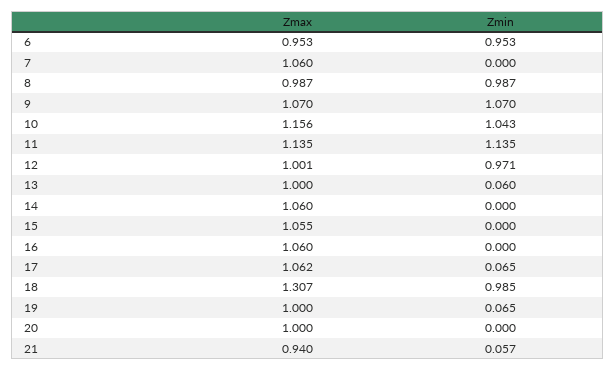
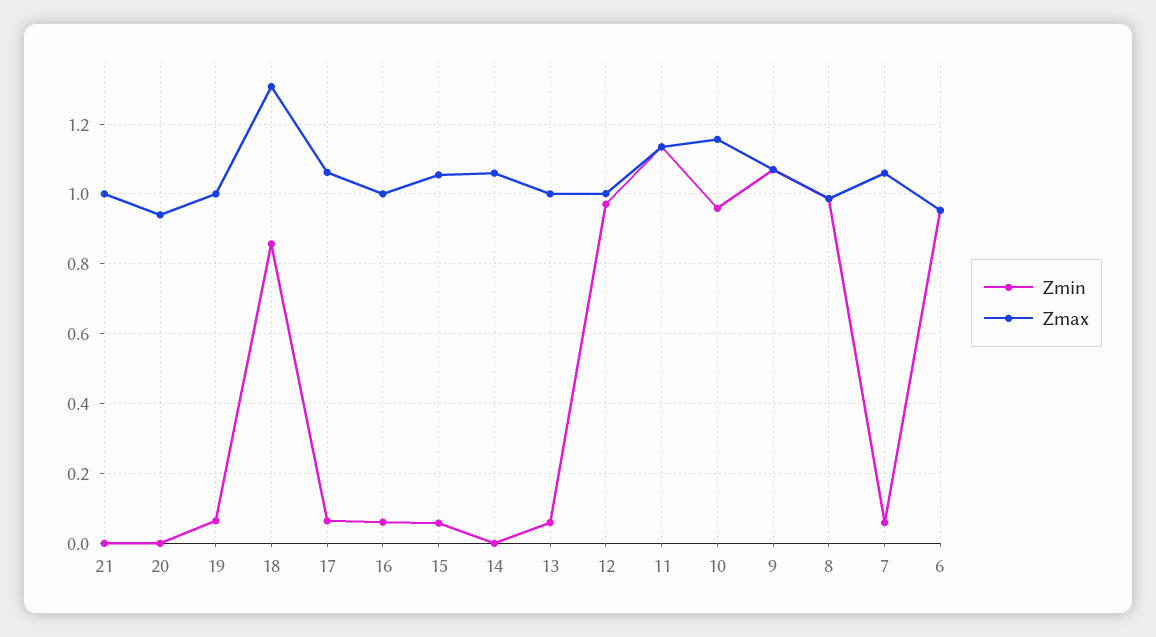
Zmin, 7: 0 -> 0.06
Zmin, 10: 1.043 -> 0.96
Zmin, 15: 0 -> 0.06
Zmax, 16: 1.06 -> 1
Zmin, 16: 0 -> 0.06
Zmin, 18: 0.985 -> 0.86
Zmax, 20: 1 -> 0.94
Zmax, 21: 0.94 -> 1
Zmin, 21: 0.057 -> 0

